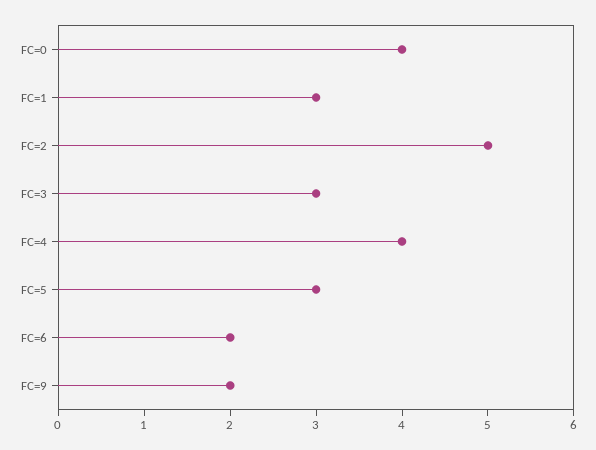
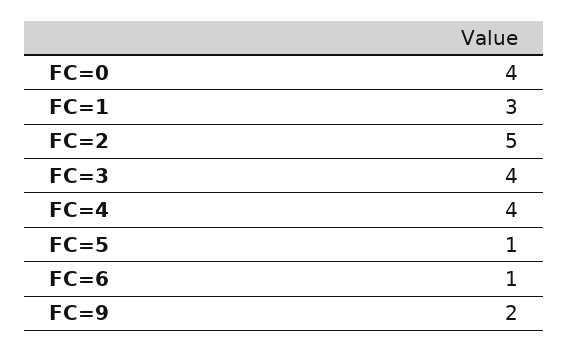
FC=3: 3 -> 4
FC=5: 3 -> 1
FC=6: 2 -> 1

